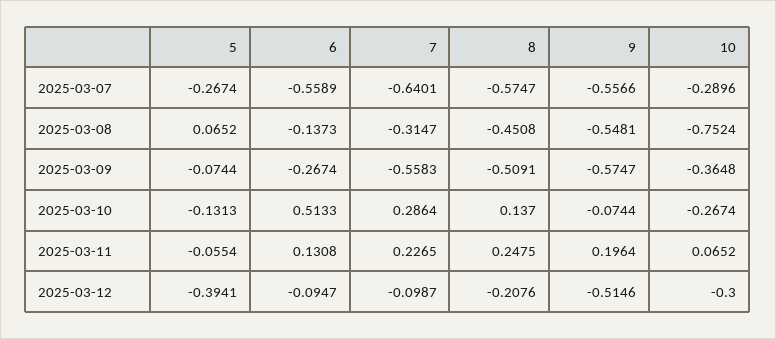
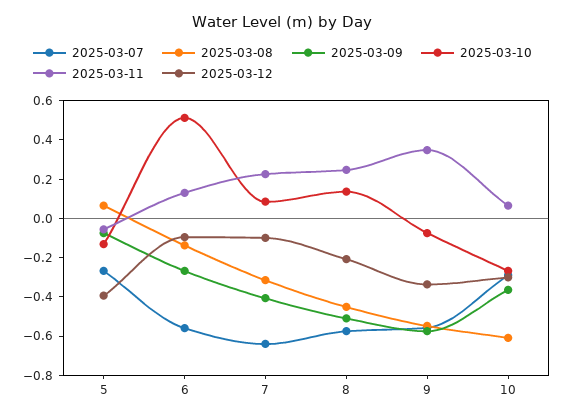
2025-03-08, 10: -0.7524 -> -0.6
2025-03-09, 7: -0.5583 -> -0.4
2025-03-10, 7: 0.2864 -> 0.1
2025-03-11, 9: 0.1964 -> 0.35
2025-03-12, 9: -0.5146 -> -0.35

